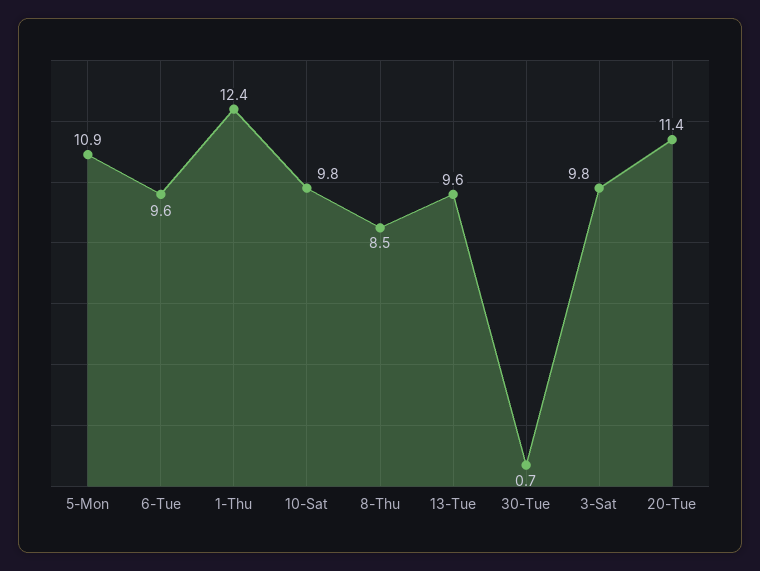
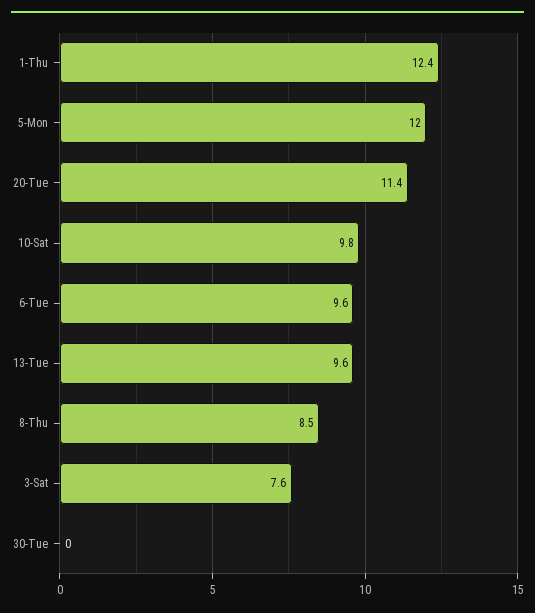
5-Mon: 10.9 -> 12
30-Tue: 0.7 -> 0
3-Sat: 9.8 -> 7.6

